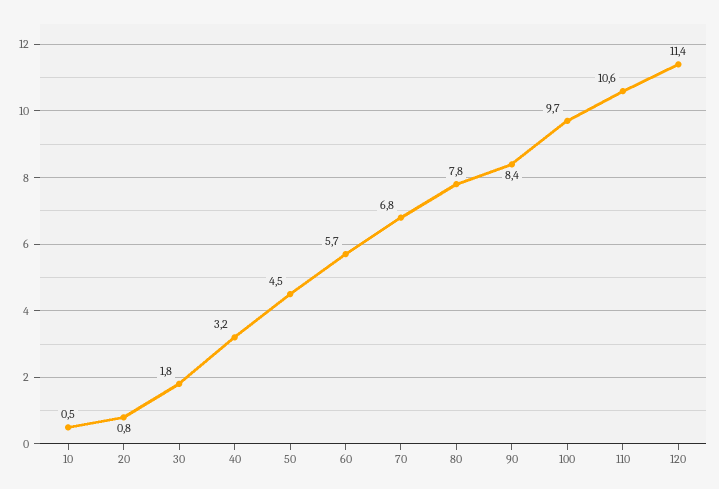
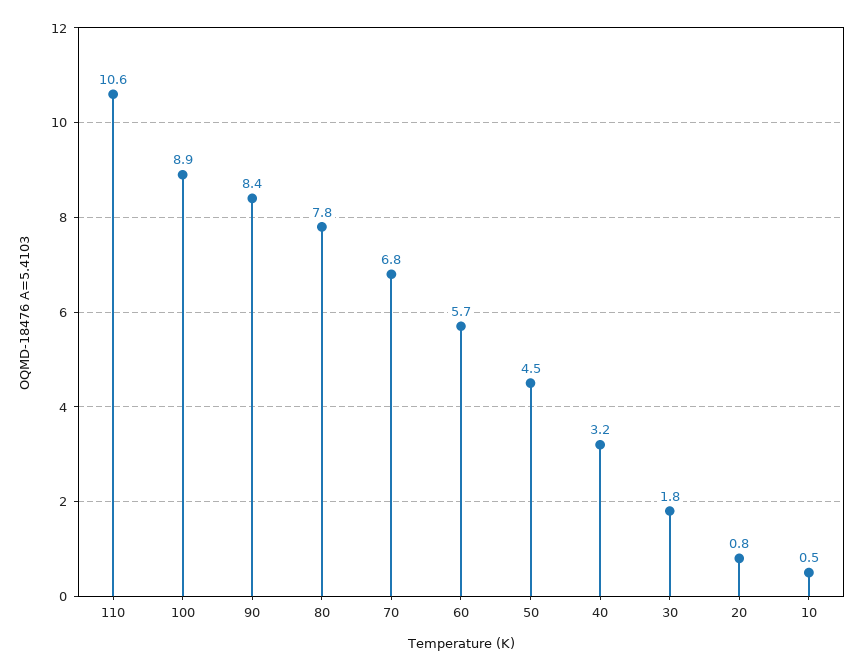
100: 9.7 -> 8.9
120: 11.4 -> none

